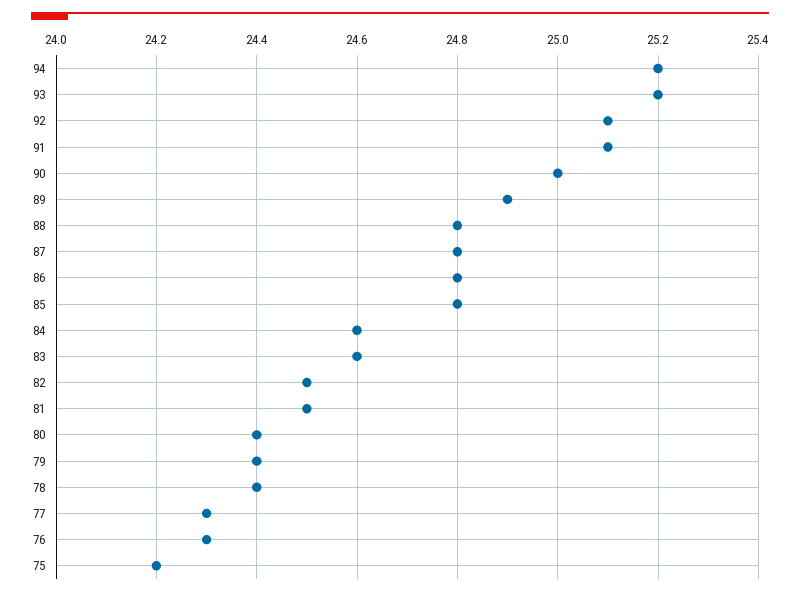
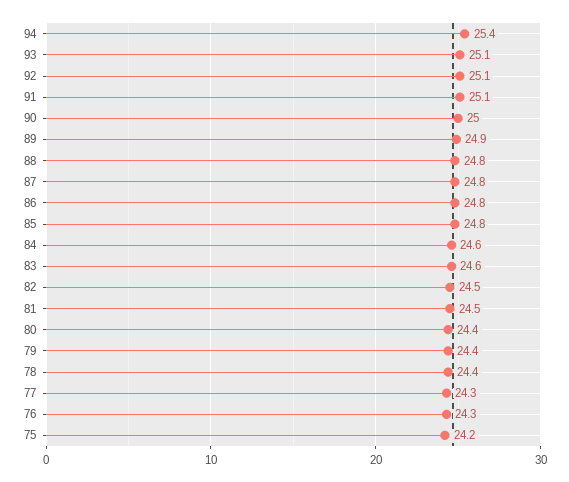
94: 25.2 -> 25.4
93: 25.2 -> 25.1

